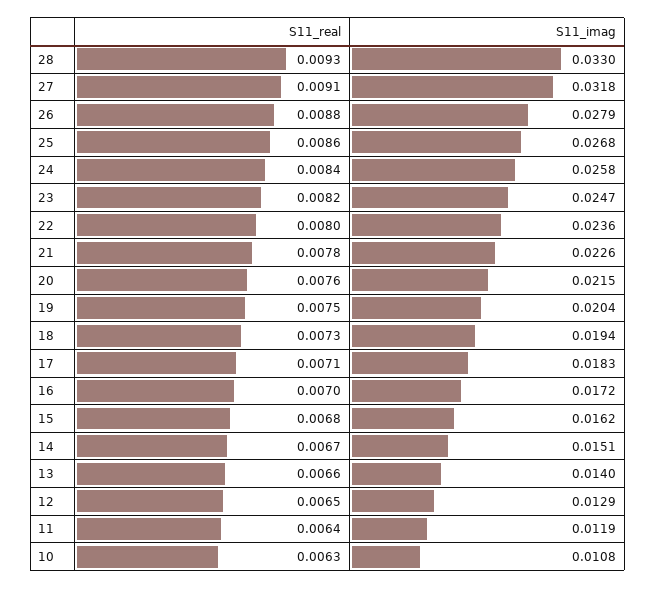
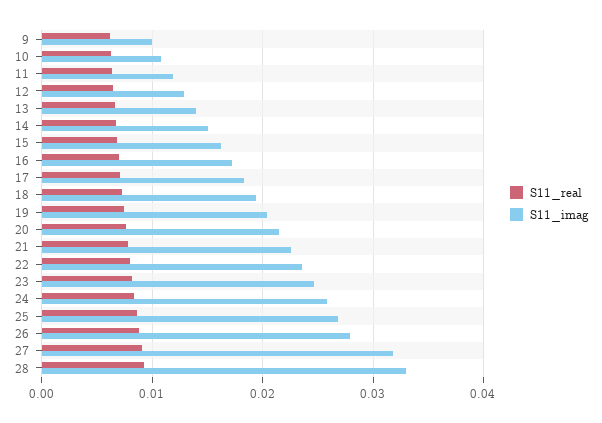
S11_real, 9: none -> 0.006
S11_imag, 9: none -> 0.01

